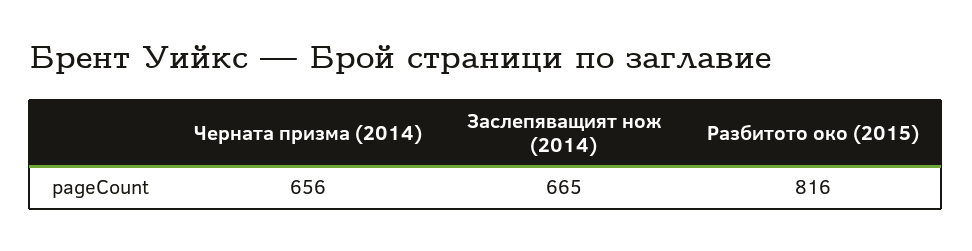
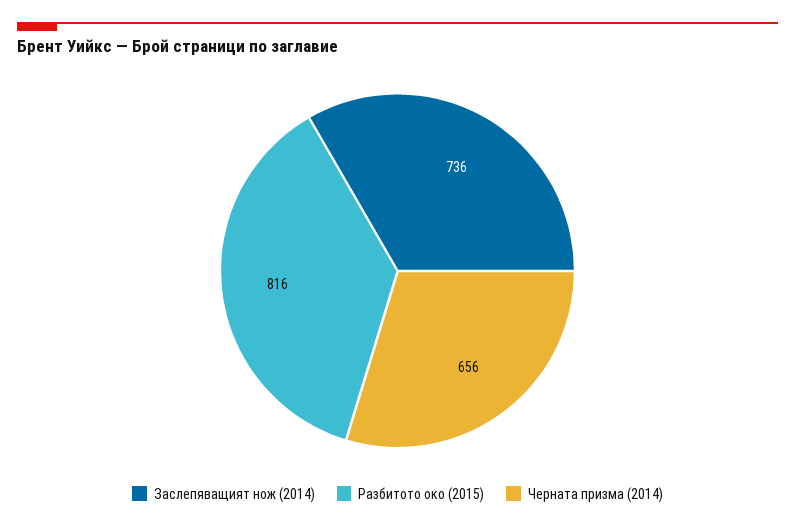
Заслепяващият нож (2014): 665 -> 736

